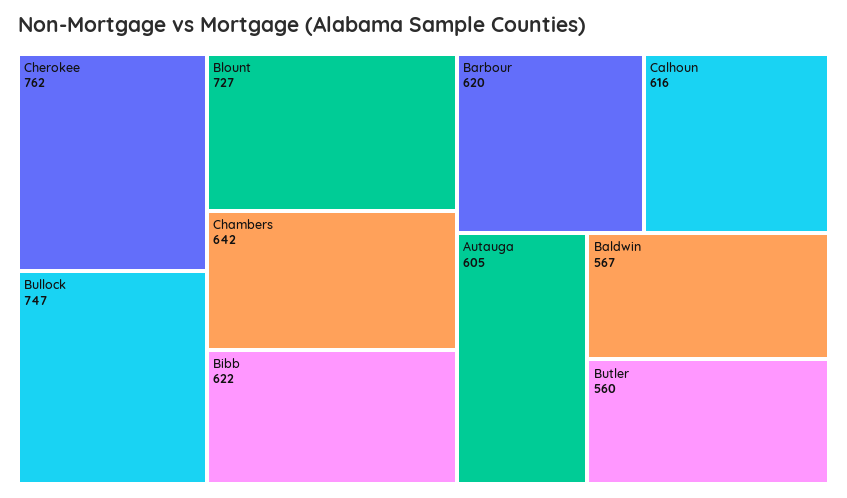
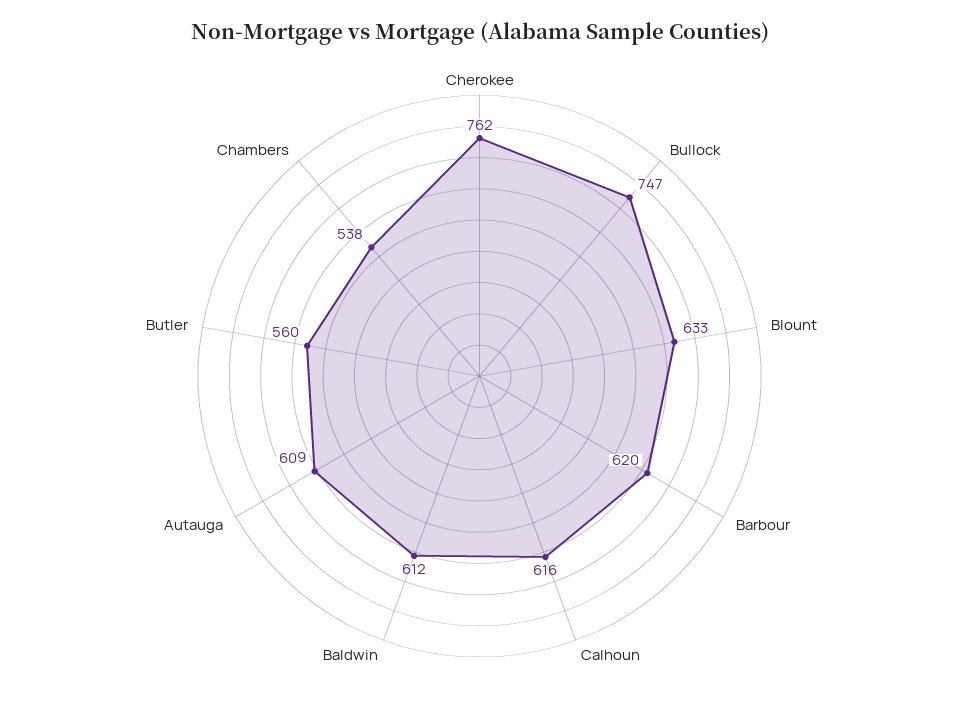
Blount: 727 -> 633
Chambers: 642 -> 538
Bibb: 622 -> none
Autauga: 605 -> 609
Baldwin: 567 -> 612

